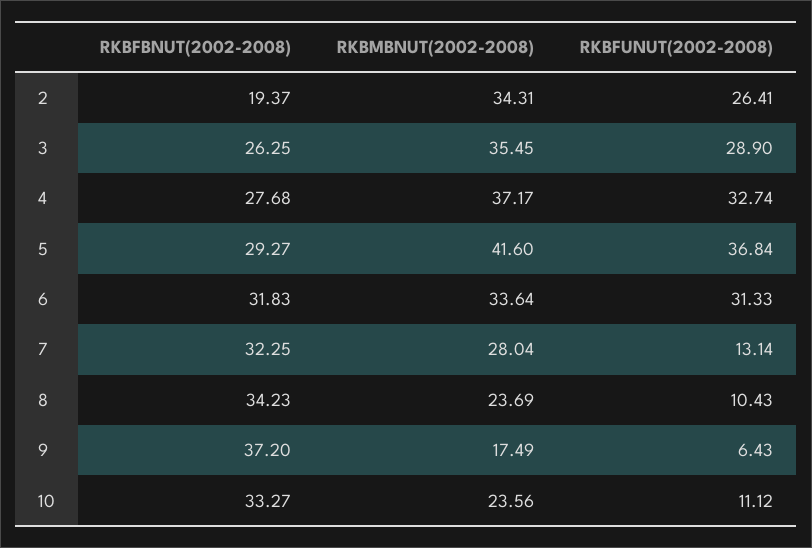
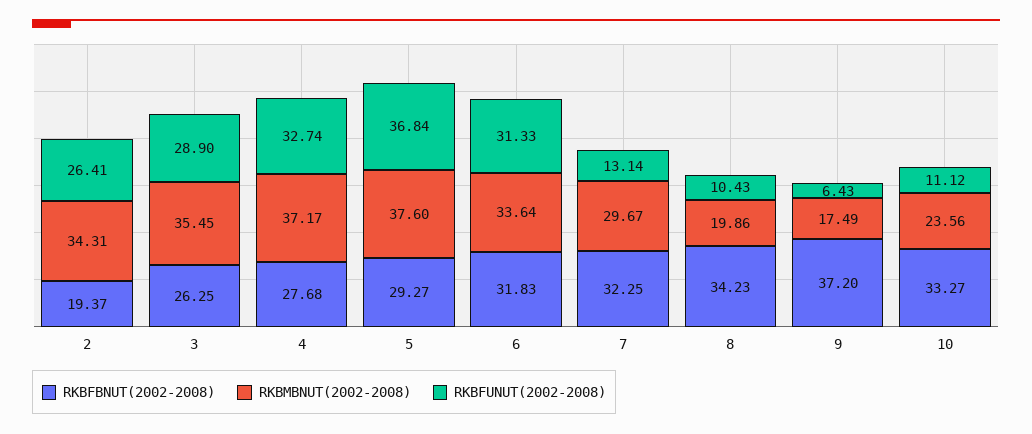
RKBMBNUT(2002-2008), 5: 41.6 -> 37.6
RKBMBNUT(2002-2008), 7: 28.04 -> 29.67
RKBMBNUT(2002-2008), 8: 23.69 -> 19.86

